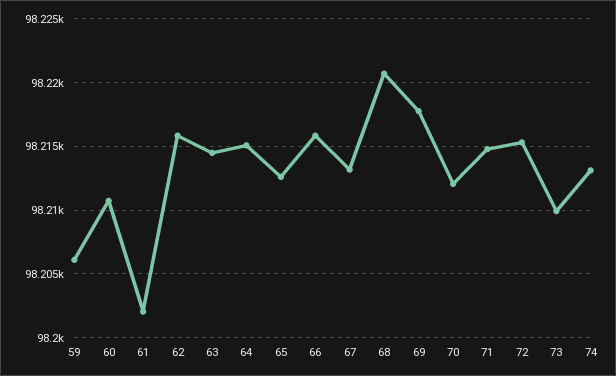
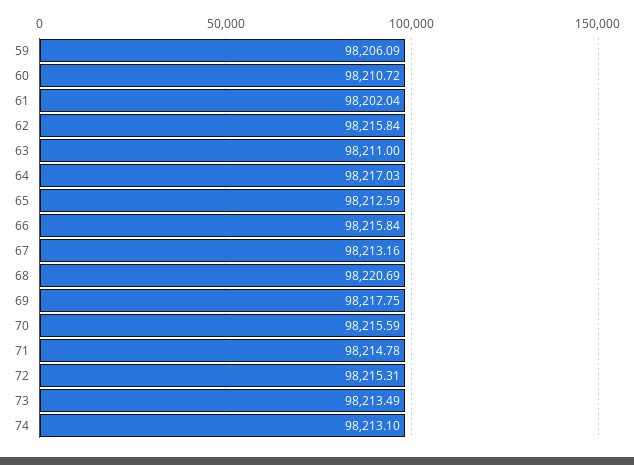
63: 98214.5 -> 98211
64: 98215 -> 98217.03
70: 98212 -> 98215.59
73: 98210 -> 98213.49

